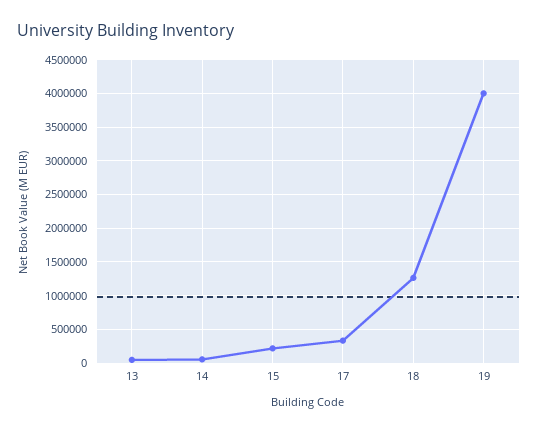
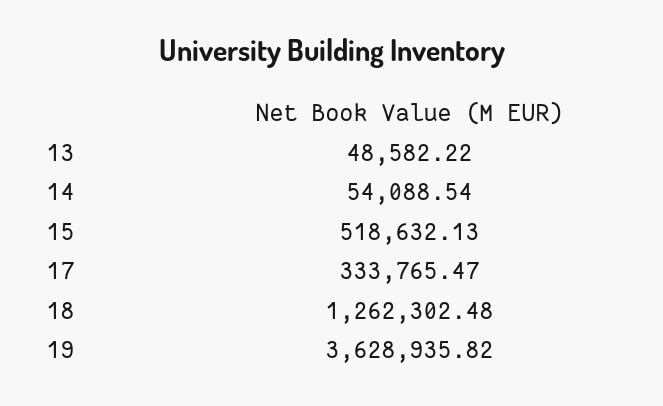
15: 200000 -> 518632.13
19: 4000000 -> 3628935.82

